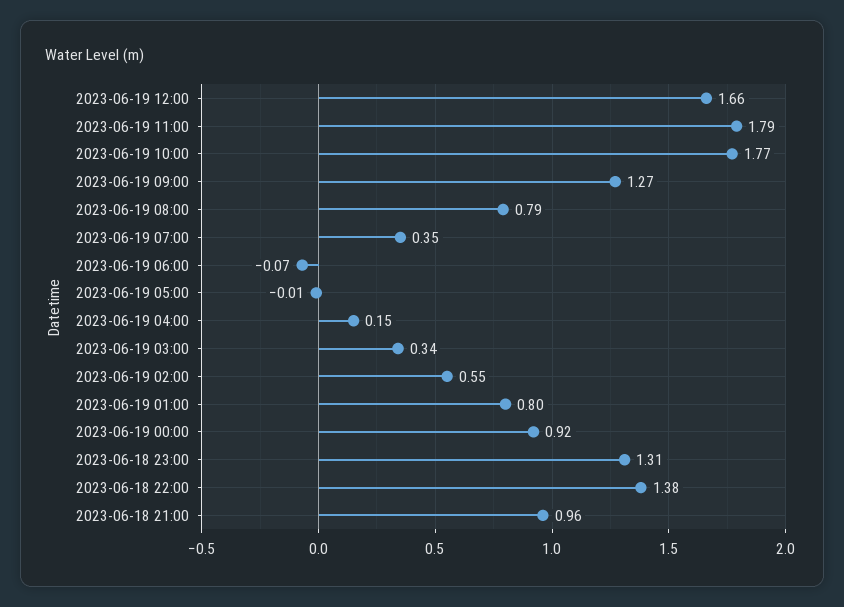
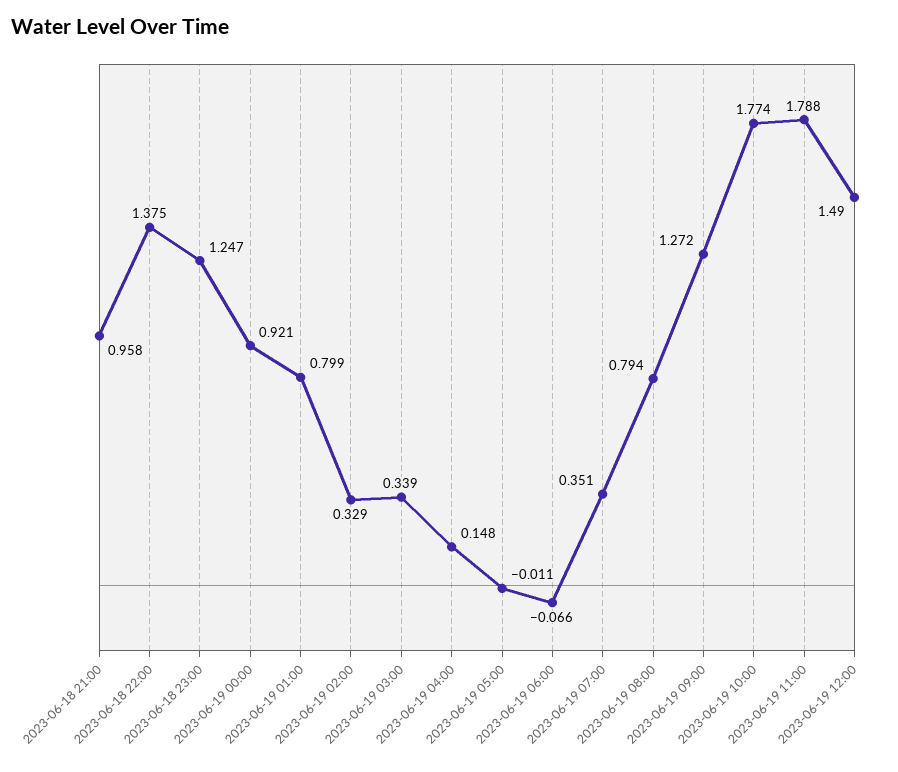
2023-06-19 12:00: 1.66 -> 1.49
2023-06-19 02:00: 0.55 -> 0.329
2023-06-18 23:00: 1.31 -> 1.247

